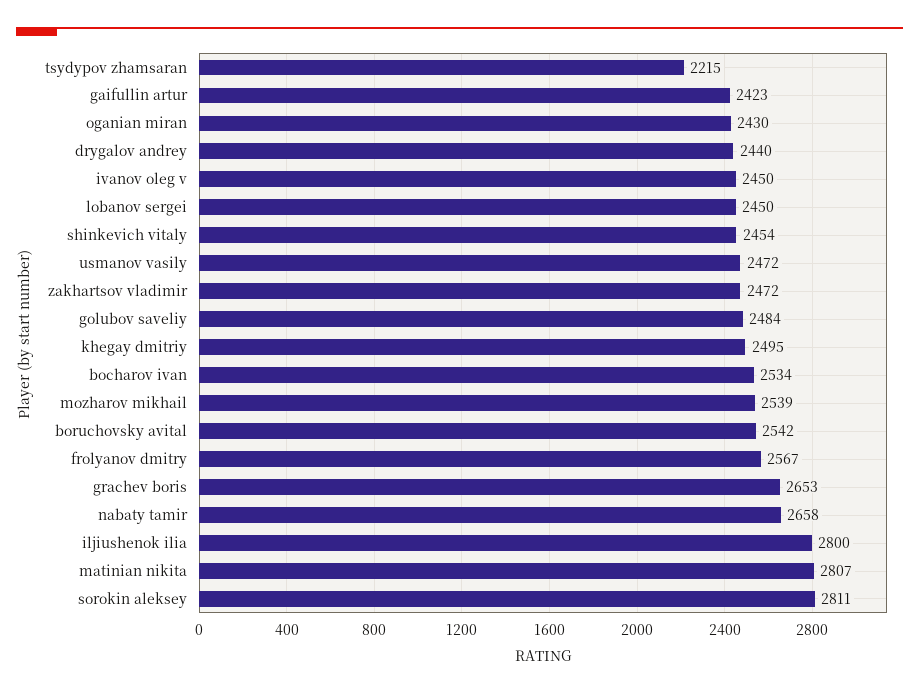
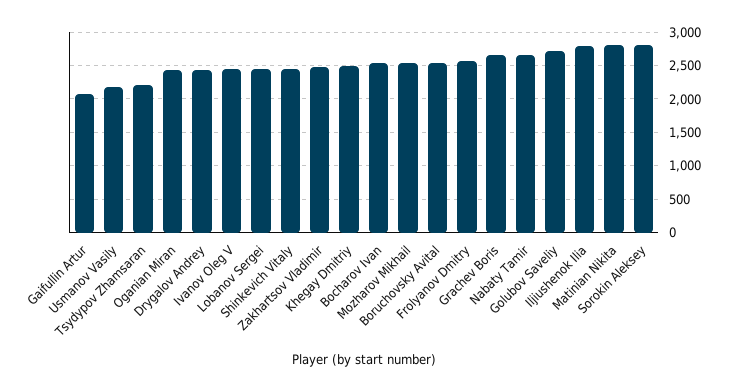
gaifullin artur: 2423 -> 2100
usmanov vasily: 2472 -> 2200
golubov saveliy: 2484 -> 2700

